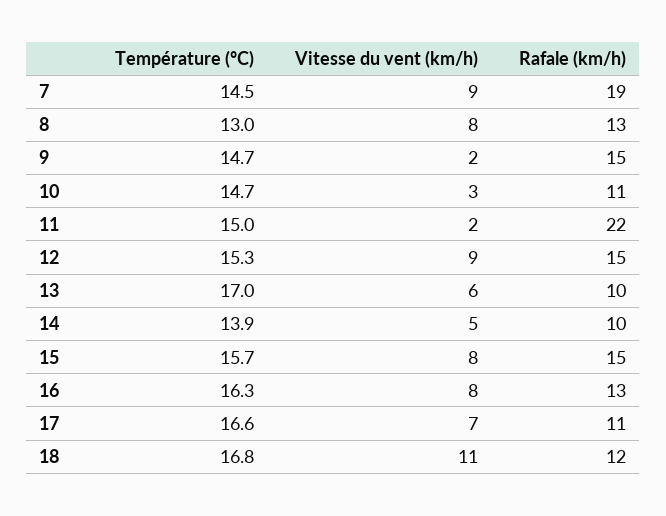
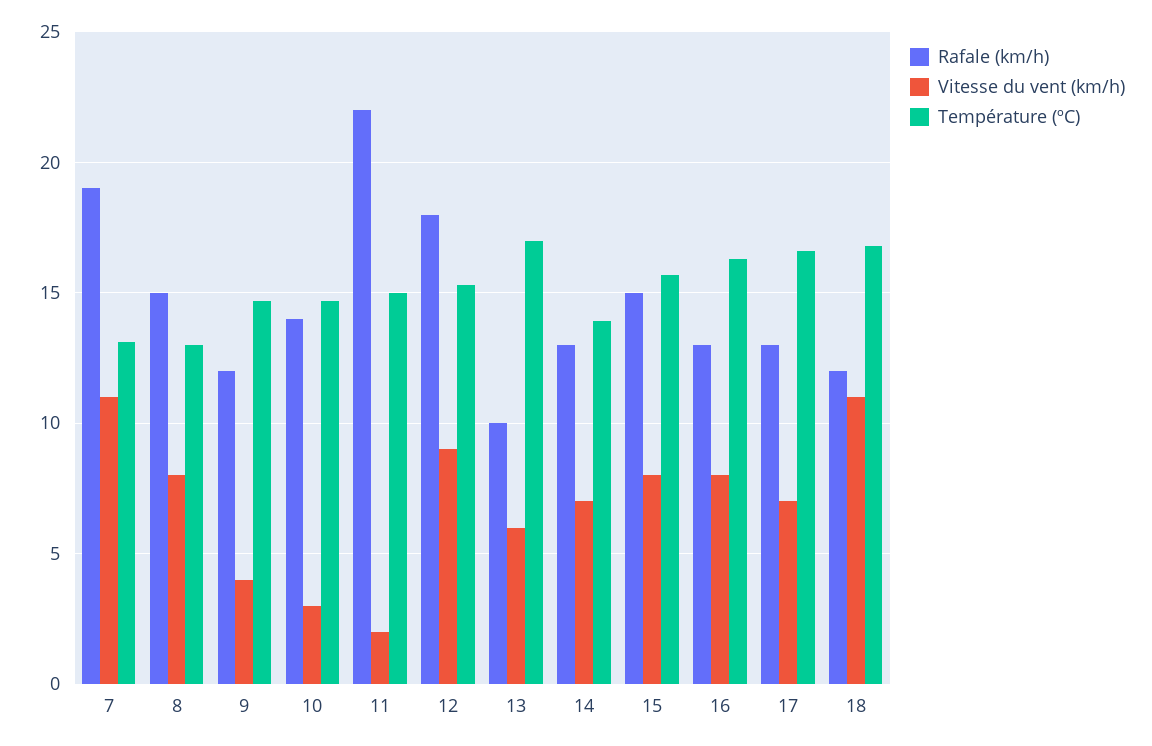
Température (ºC), 7: 14.5 -> 13
Vitesse du vent (km/h), 7: 9 -> 11
Rafale (km/h), 8: 13 -> 15
Vitesse du vent (km/h), 9: 2 -> 4
Rafale (km/h), 9: 15 -> 12
Rafale (km/h), 10: 11 -> 14
Rafale (km/h), 12: 15 -> 18
Vitesse du vent (km/h), 14: 5 -> 7
Rafale (km/h), 14: 10 -> 13
Rafale (km/h), 17: 11 -> 13

